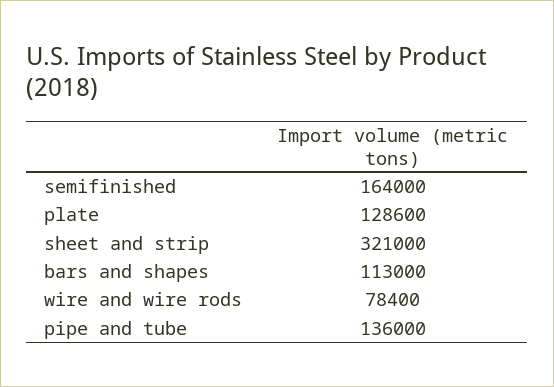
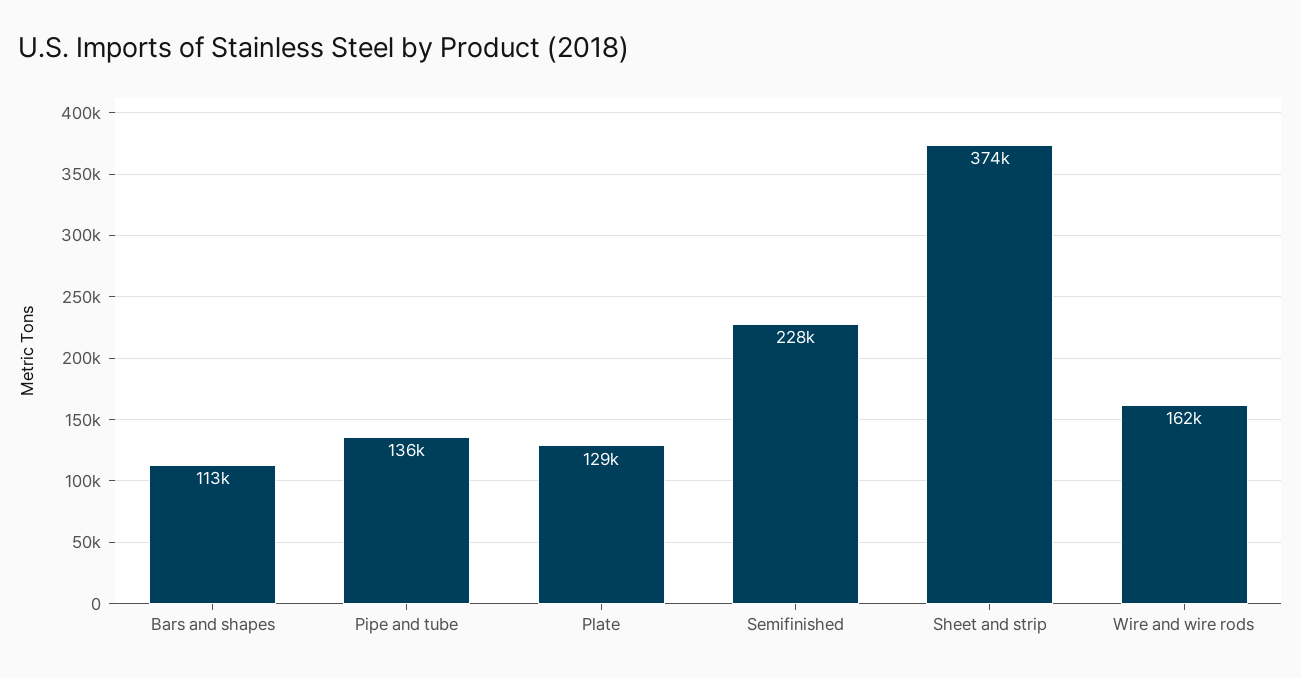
semifinished: 164000 -> 228000
sheet and strip: 321000 -> 374000
wire and wire rods: 78400 -> 162000

